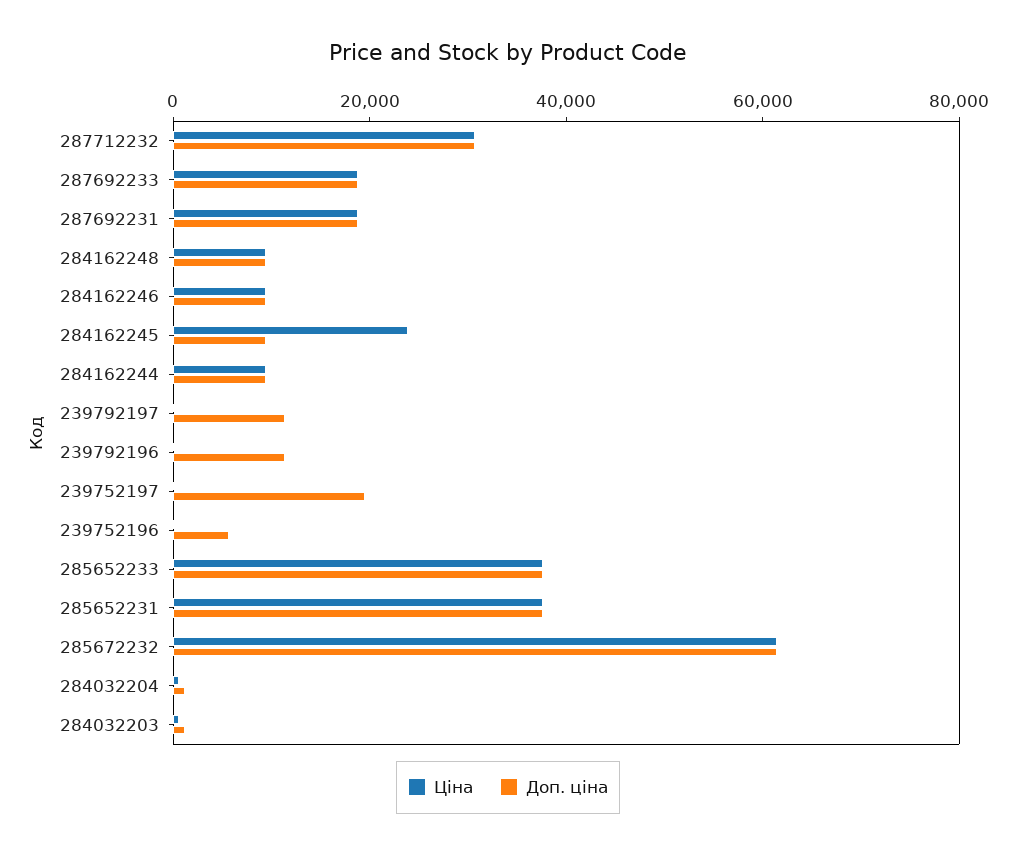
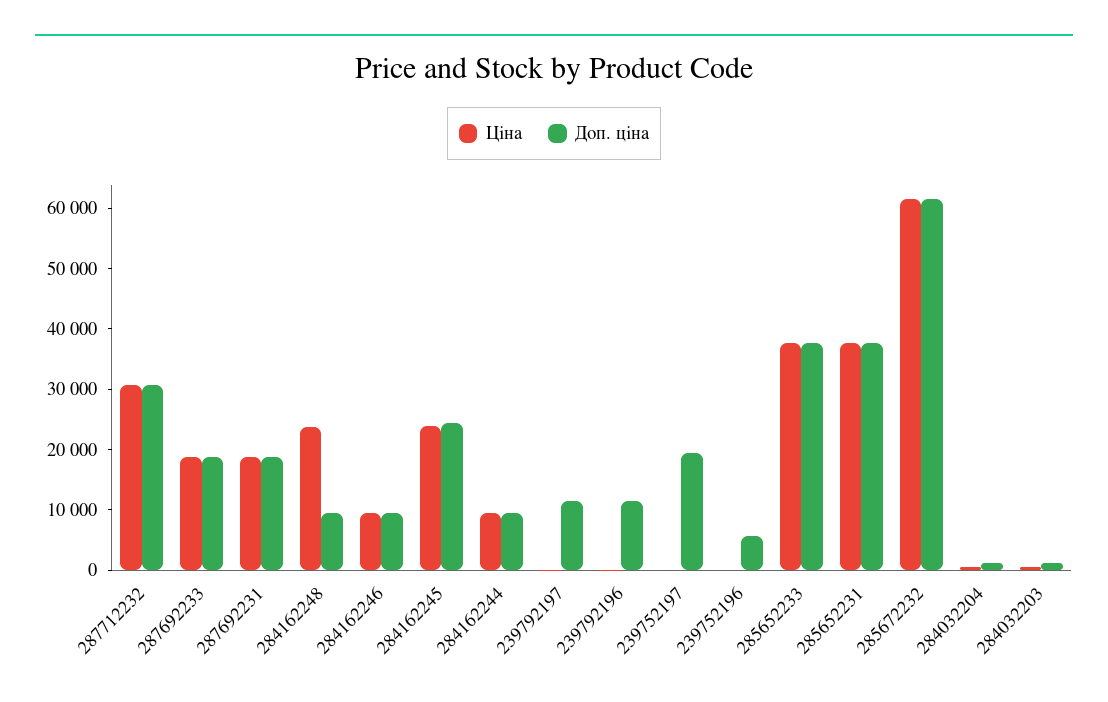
Ціна, 284162248: 10000 -> 24000
Доп. ціна, 284162245: 10000 -> 24000

